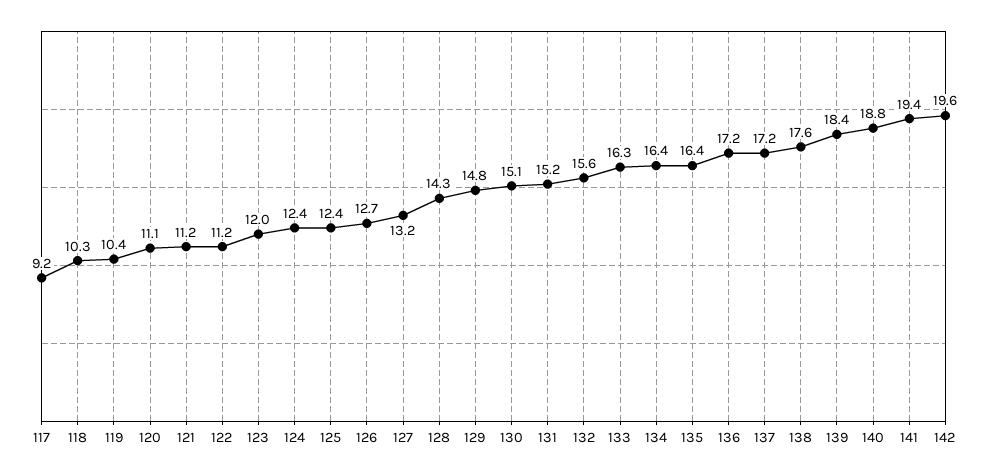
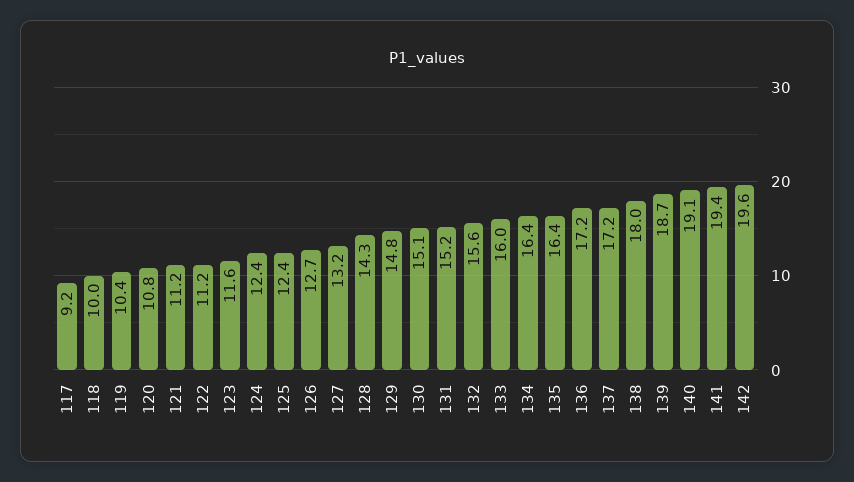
118: 10.3 -> 10
120: 11.1 -> 10.8
123: 12 -> 11.6
133: 16.3 -> 16
138: 17.6 -> 18
139: 18.4 -> 18.7
140: 18.8 -> 19.1

